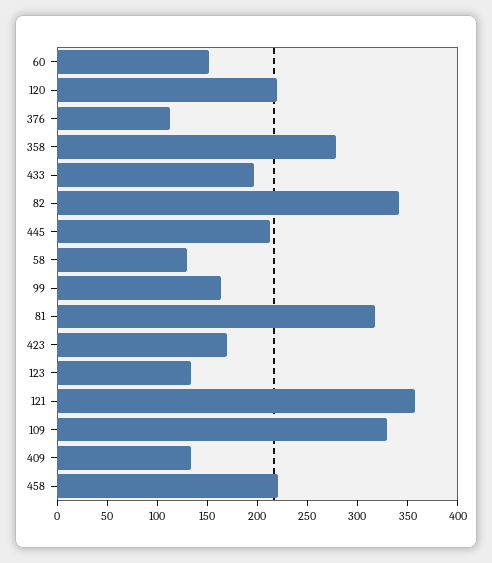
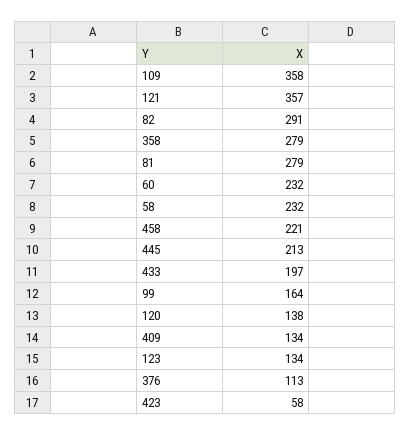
60: 150 -> 232
120: 220 -> 138
82: 340 -> 291
58: 130 -> 232
81: 320 -> 279
423: 170 -> 58
109: 330 -> 358

